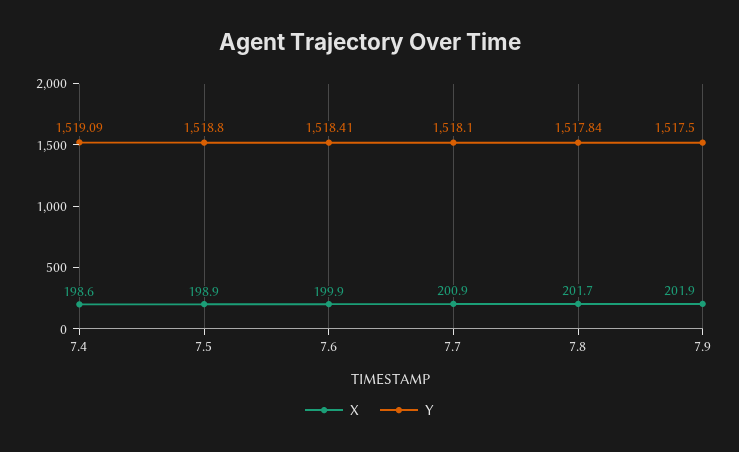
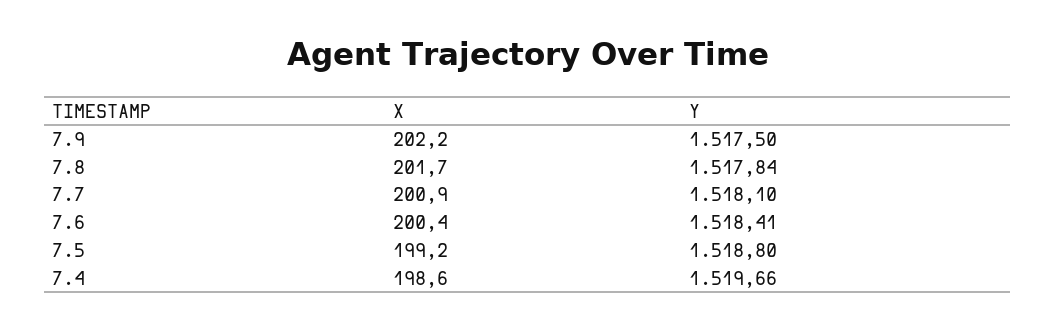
Y, 7.4: 1519.09 -> 1519.66
X, 7.5: 198.9 -> 199.2
X, 7.6: 199.9 -> 200.4
X, 7.9: 201.9 -> 202.2

